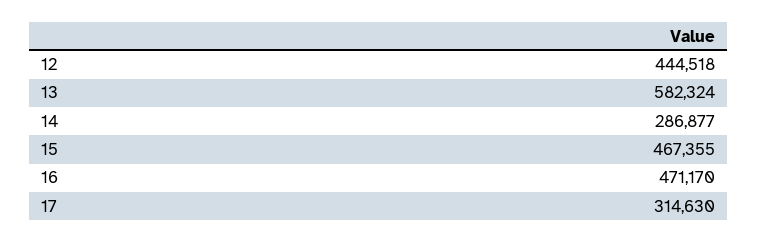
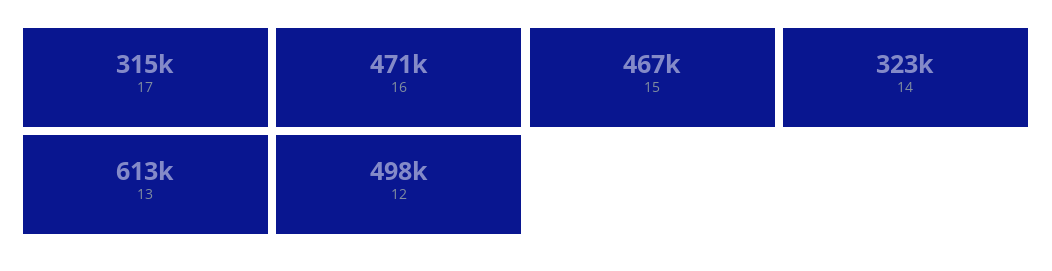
12: 444518 -> 498000
13: 582324 -> 613000
14: 286877 -> 323000

